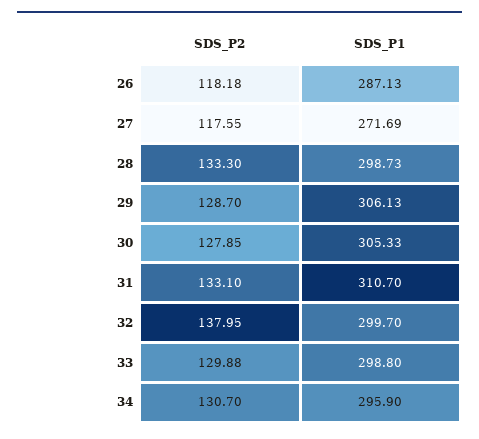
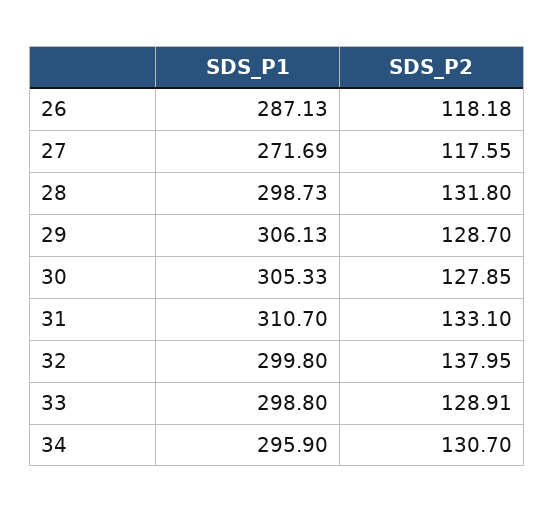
SDS_P2, 28: 133.3 -> 131.8
SDS_P1, 32: 299.7 -> 299.8
SDS_P2, 33: 129.88 -> 128.91

